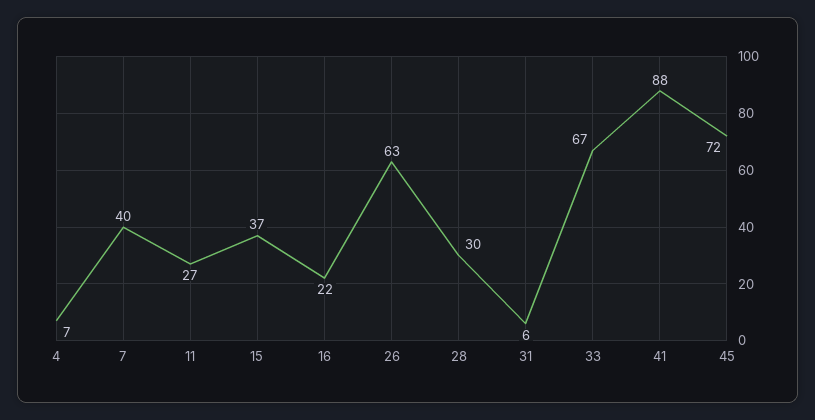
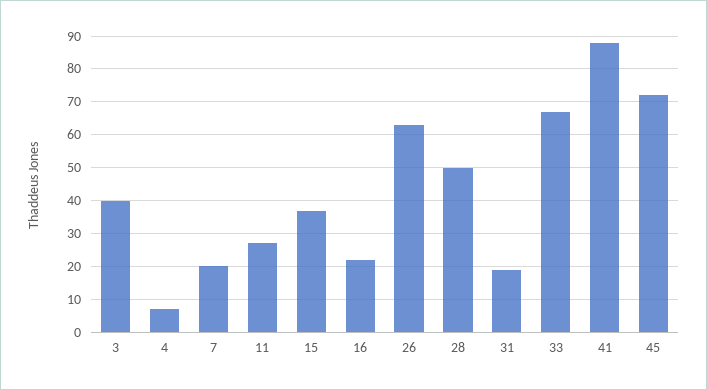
7: 40 -> 20
28: 30 -> 50
31: 6 -> 20
3: none -> 40

